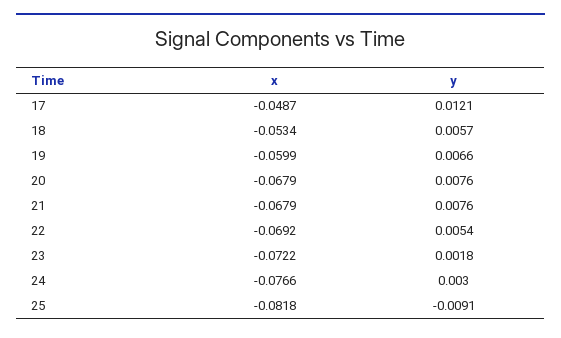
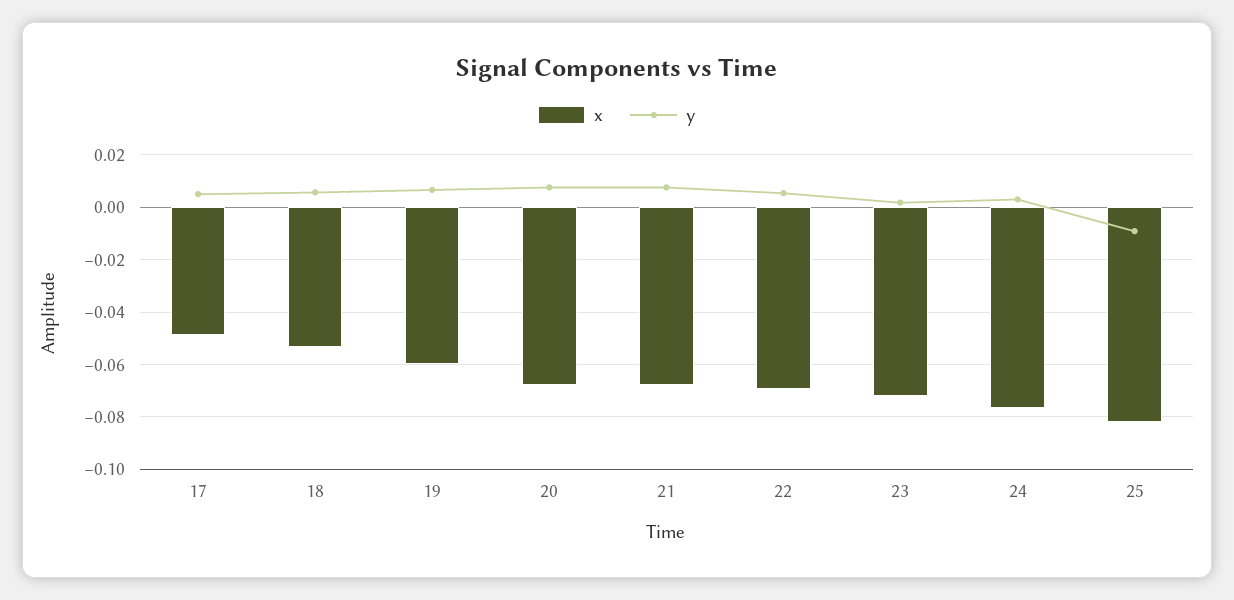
y, 17: 0.0121 -> 0.005

